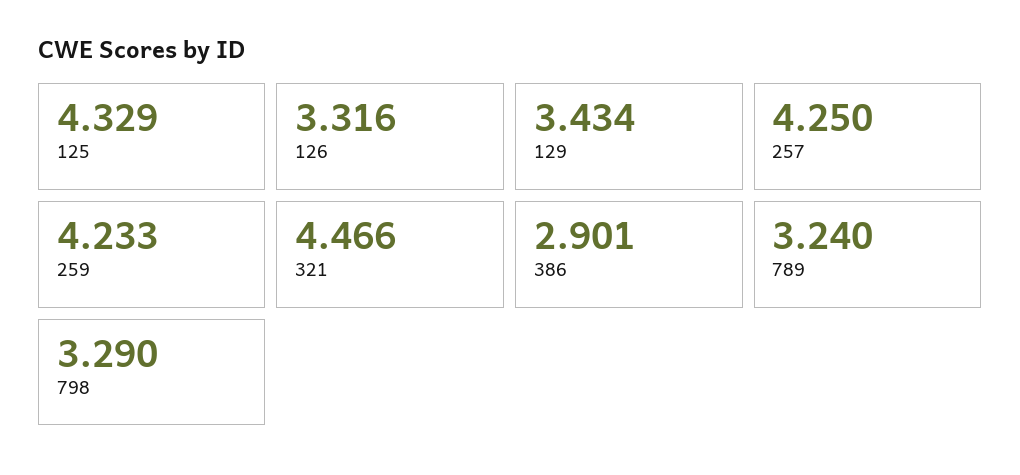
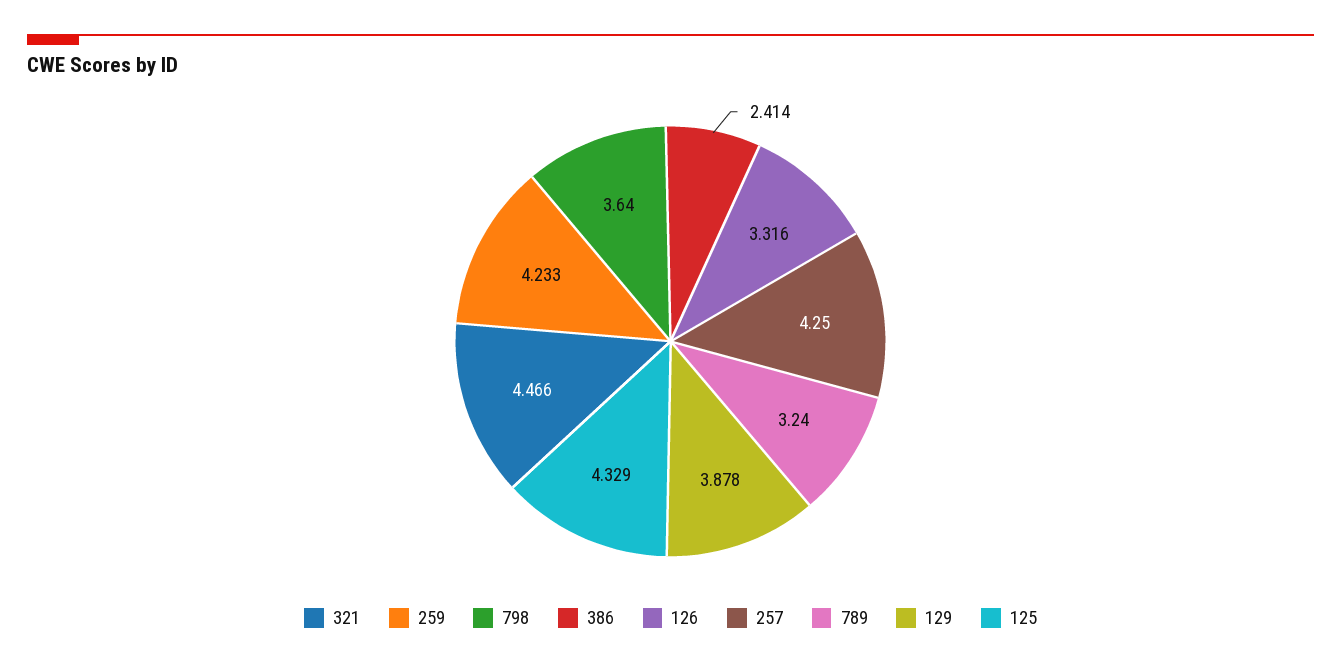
129: 3.434 -> 3.878
386: 2.901 -> 2.414
798: 3.29 -> 3.64

